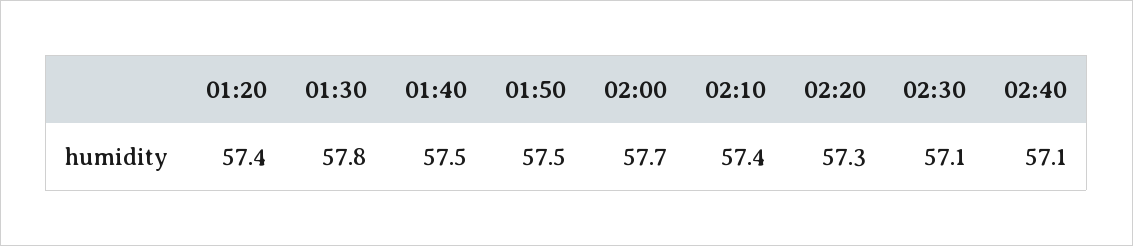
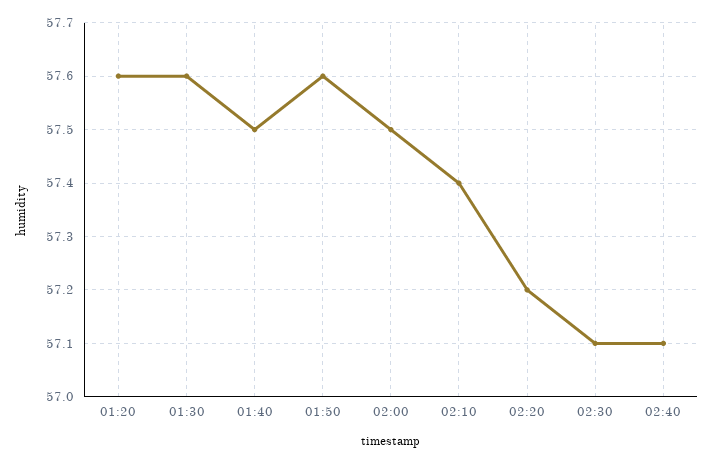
01:20: 57.4 -> 57.6
01:30: 57.8 -> 57.6
01:50: 57.5 -> 57.6
02:00: 57.7 -> 57.5
02:20: 57.3 -> 57.2

